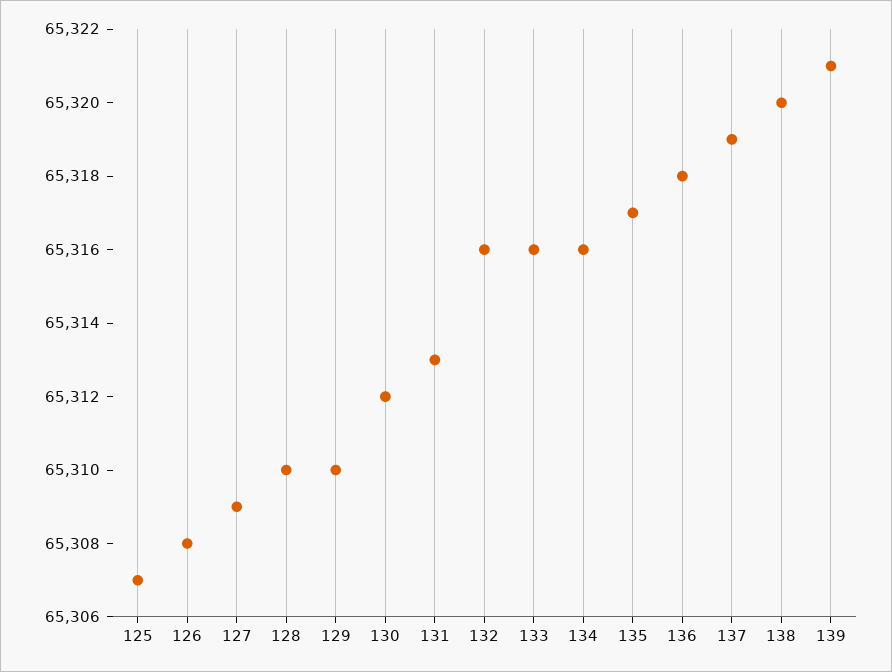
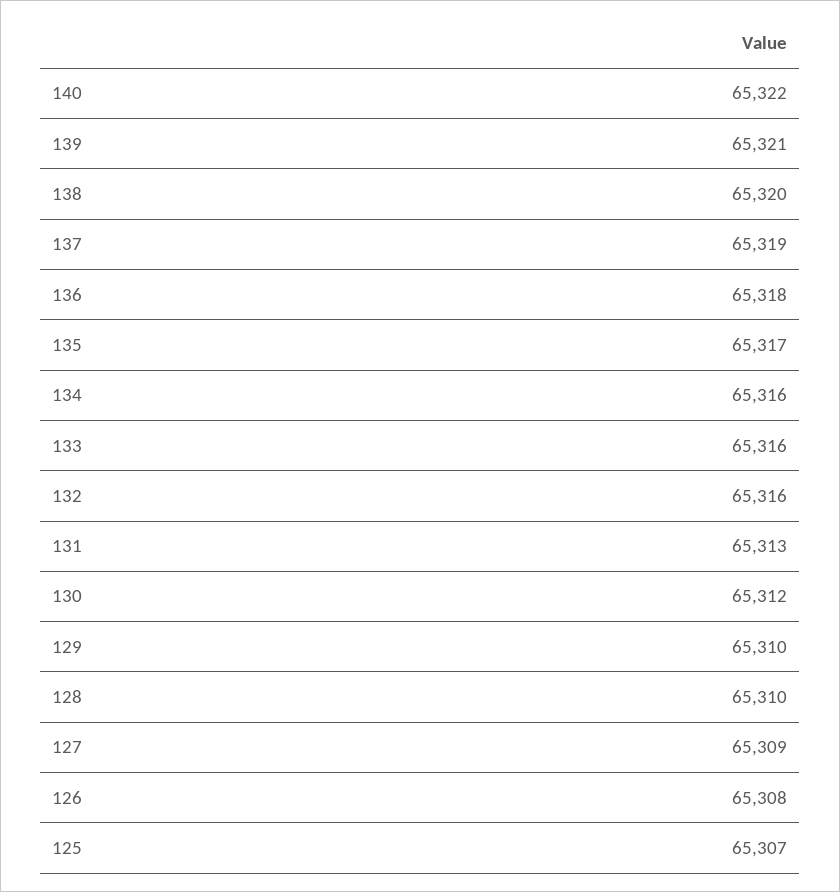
140: none -> 65322

